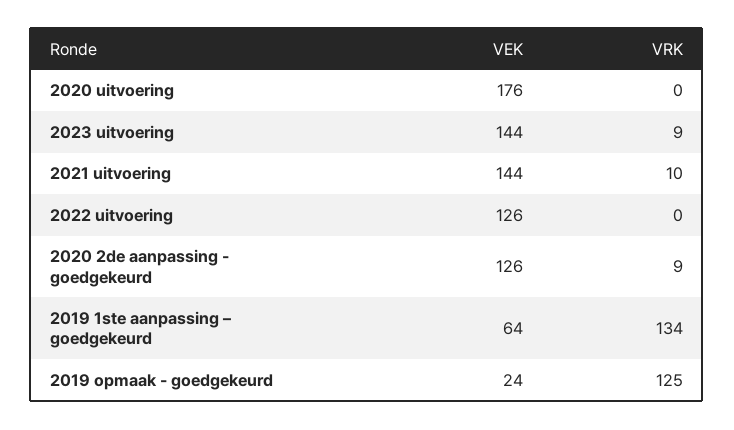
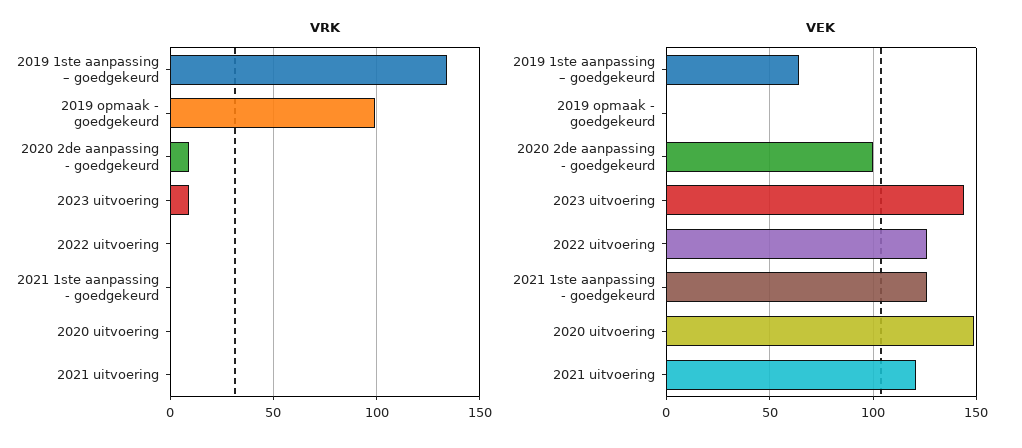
VEK, 2020 uitvoering: 176 -> 150
VEK, 2021 uitvoering: 144 -> 120
VRK, 2021 uitvoering: 10 -> 0
VEK, 2020 2de aanpassing - goedgekeurd: 126 -> 100
VEK, 2019 opmaak - goedgekeurd: 24 -> 0
VRK, 2019 opmaak - goedgekeurd: 125 -> 100
VRK, 2021 1ste aanpassing - goedgekeurd: none -> 0
VEK, 2021 1ste aanpassing - goedgekeurd: none -> 125

